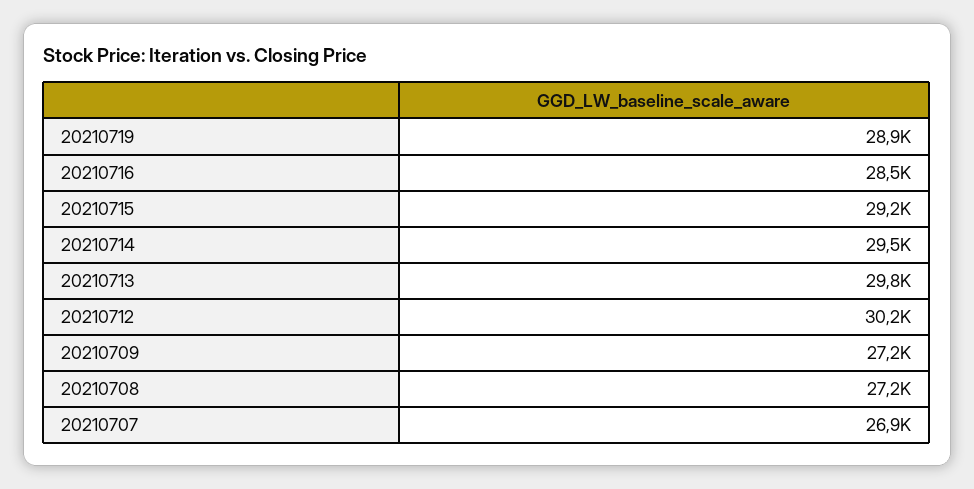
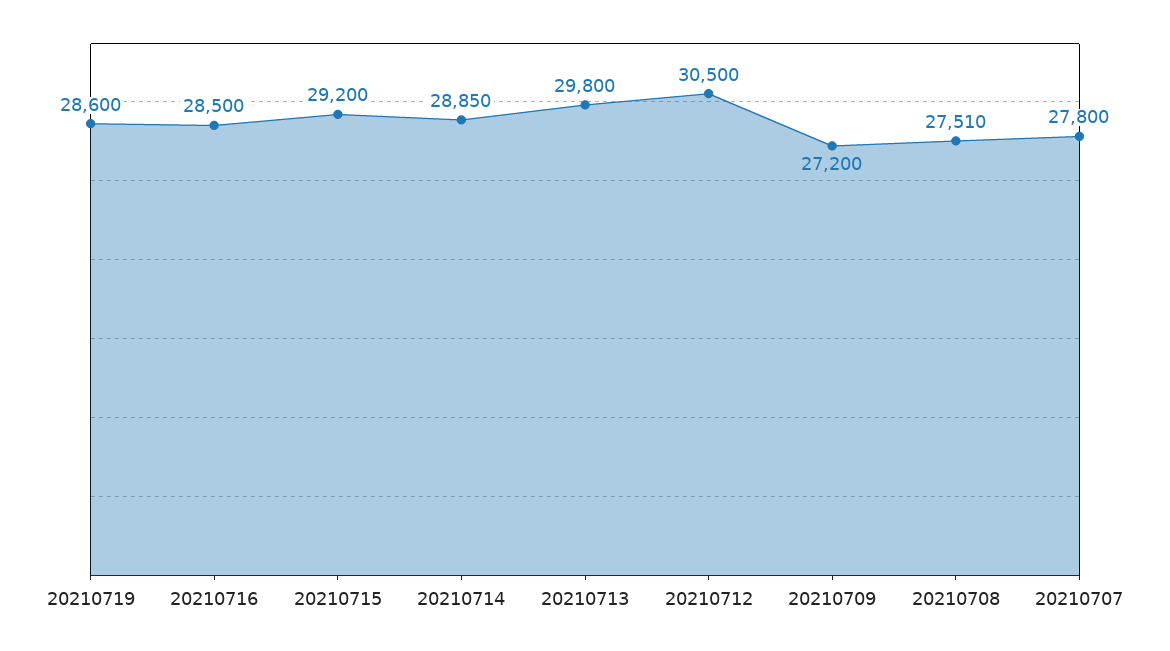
20210719: 28900 -> 28600
20210714: 29500 -> 28850
20210712: 30200 -> 30500
20210708: 27200 -> 27510
20210707: 26900 -> 27800

